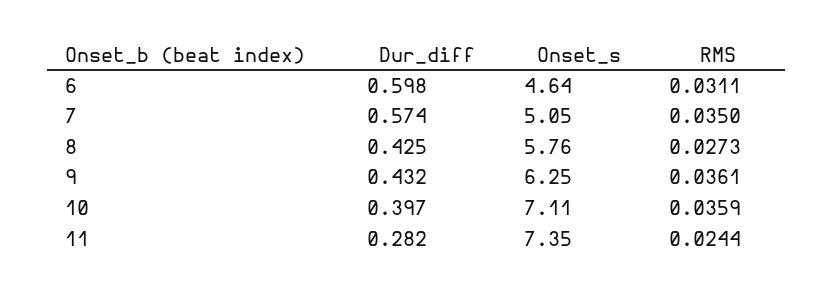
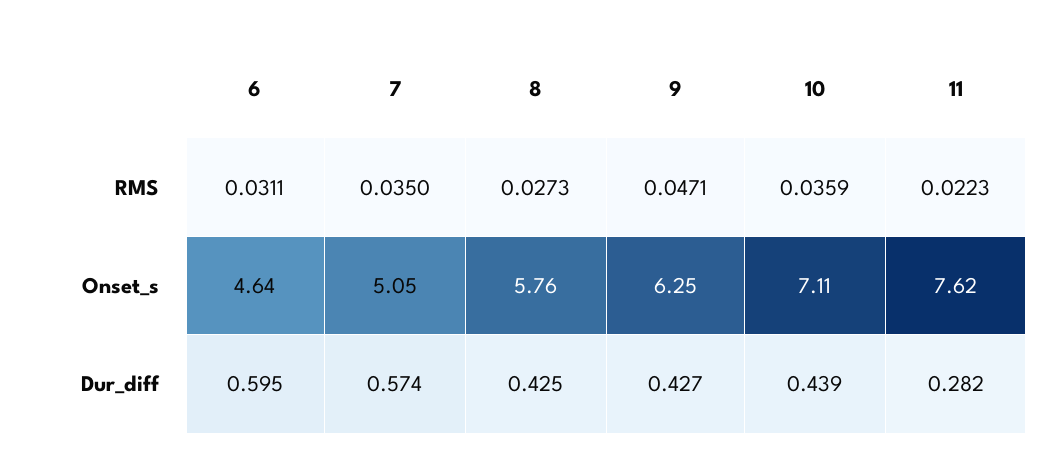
Dur_diff, 6: 0.598 -> 0.595
Dur_diff, 9: 0.432 -> 0.427
RMS, 9: 0.0361 -> 0.0471
Dur_diff, 10: 0.397 -> 0.439
Onset_s, 11: 7.35 -> 7.62
RMS, 11: 0.0244 -> 0.0223

